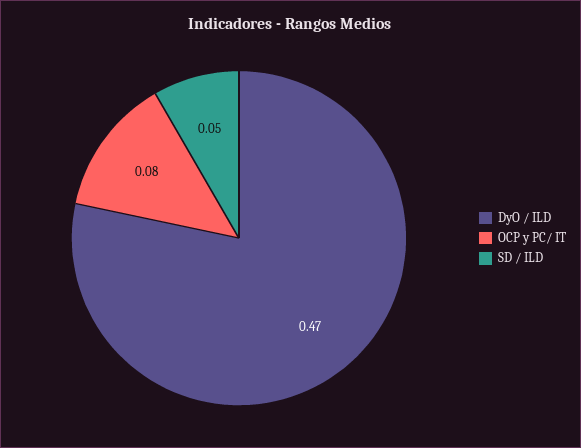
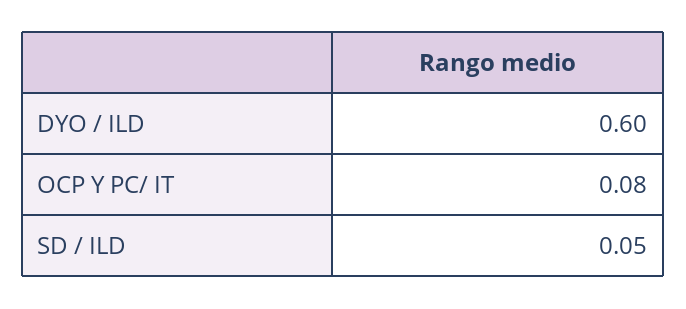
DyO / ILD: 0.47 -> 0.6

